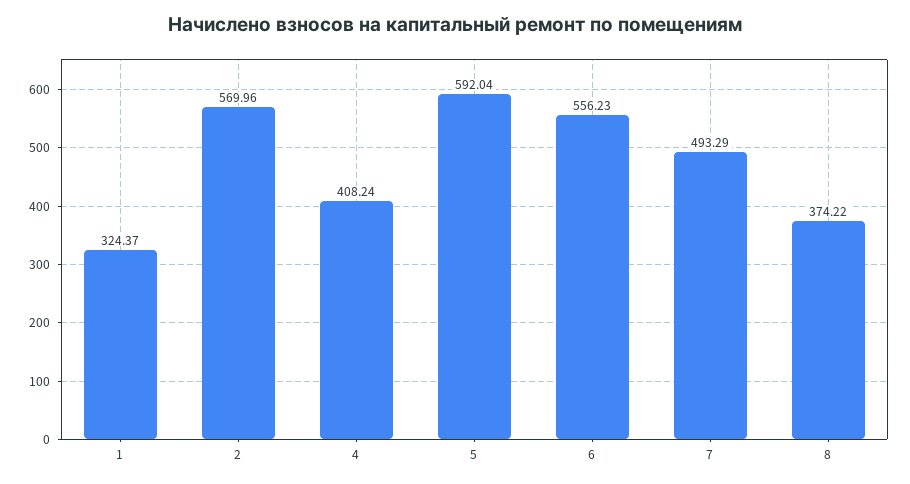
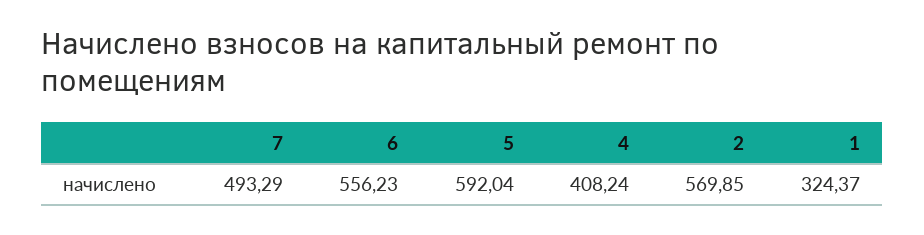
2: 569.96 -> 569.85
8: 374.22 -> none

